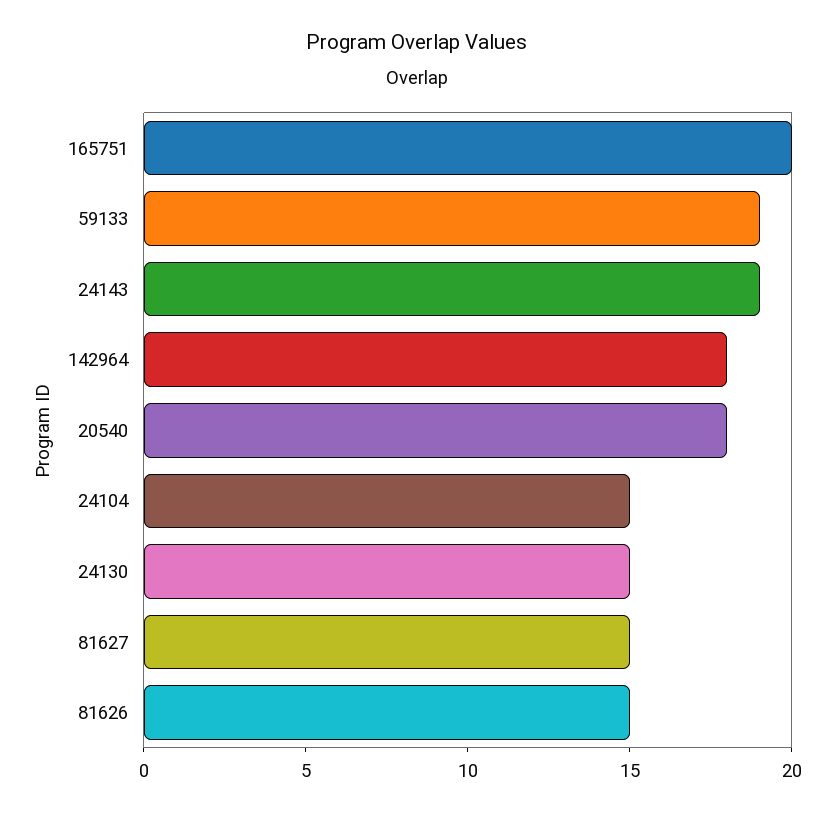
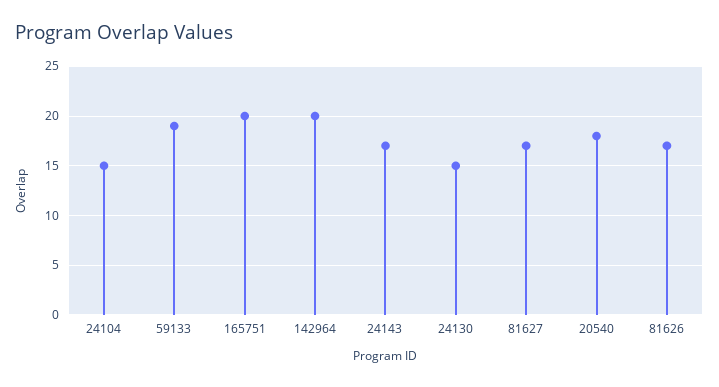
24143: 19 -> 17
142964: 18 -> 20
81627: 15 -> 17
81626: 15 -> 17

